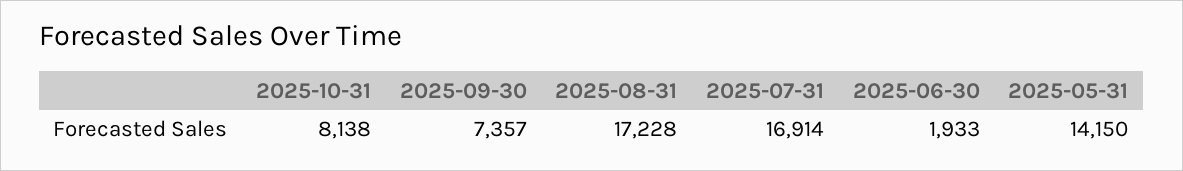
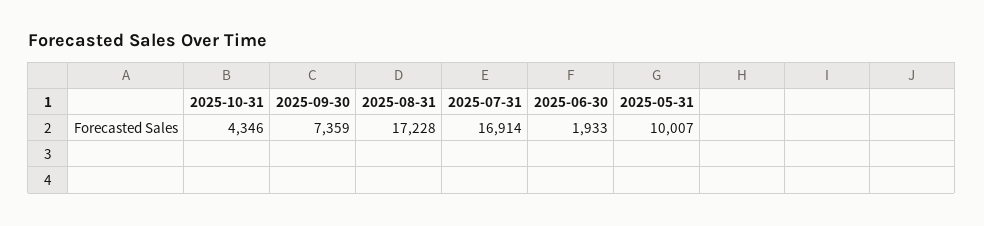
2025-10-31: 8138 -> 4346
2025-09-30: 7357 -> 7359
2025-05-31: 14150 -> 10007

